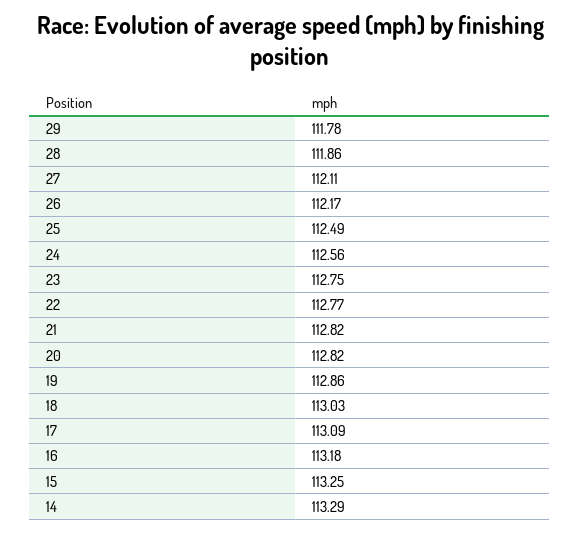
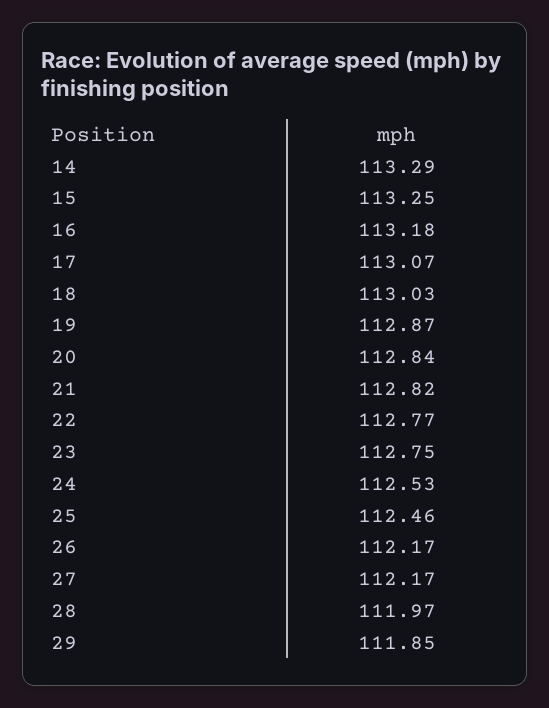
29: 111.78 -> 111.85
28: 111.86 -> 111.97
27: 112.11 -> 112.17
25: 112.49 -> 112.46
24: 112.56 -> 112.53
20: 112.82 -> 112.84
19: 112.86 -> 112.87
17: 113.09 -> 113.07

